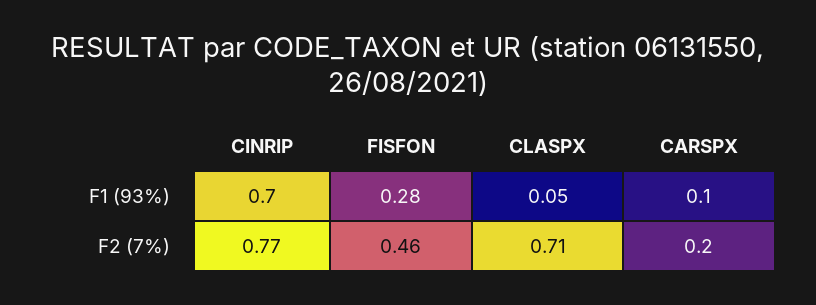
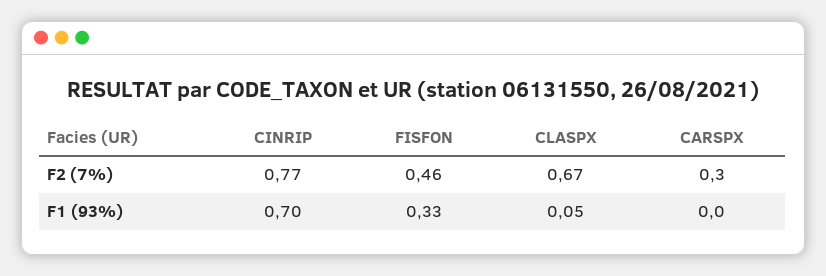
FISFON, F1 (93%): 0.28 -> 0.33
CARSPX, F1 (93%): 0.1 -> 0
CLASPX, F2 (7%): 0.71 -> 0.67
CARSPX, F2 (7%): 0.2 -> 0.3

